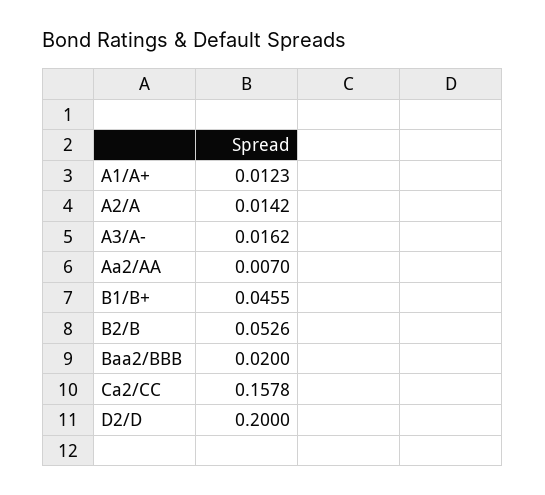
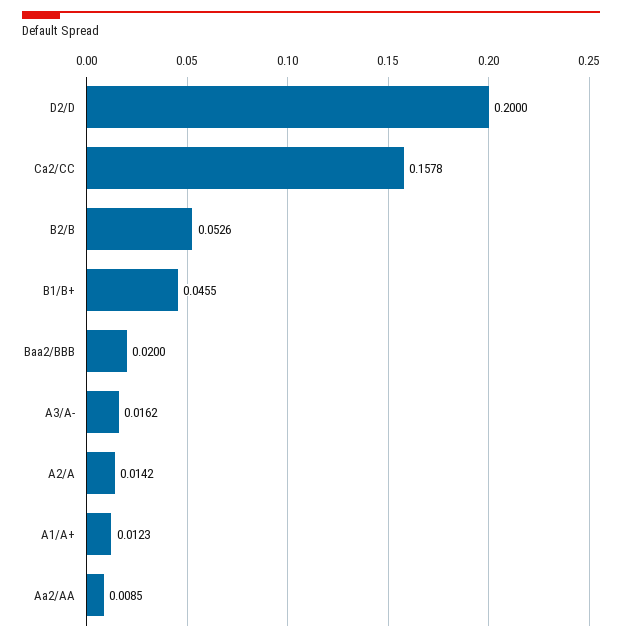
Aa2/AA: 0.007 -> 0.0085

